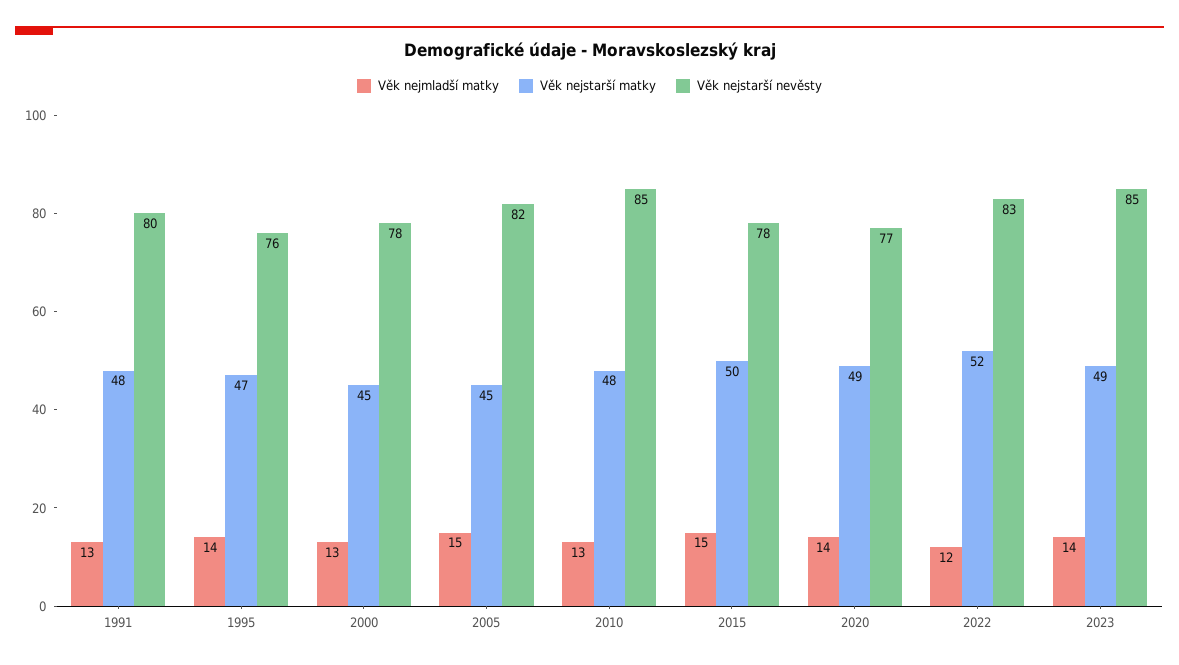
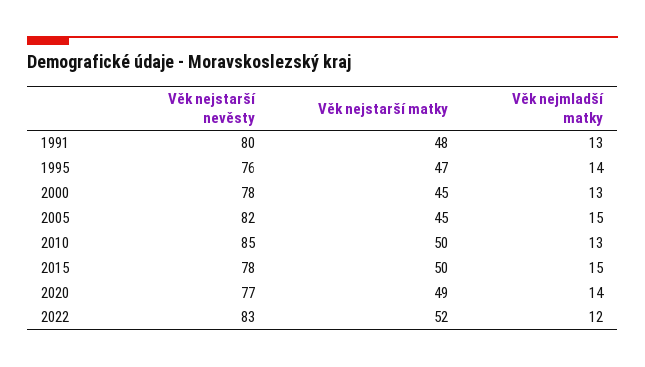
Věk nejstarší matky, 2010: 48 -> 50
Věk nejmladší matky, 2023: 14 -> none
Věk nejstarší matky, 2023: 49 -> none
Věk nejstarší nevěsty, 2023: 85 -> none

